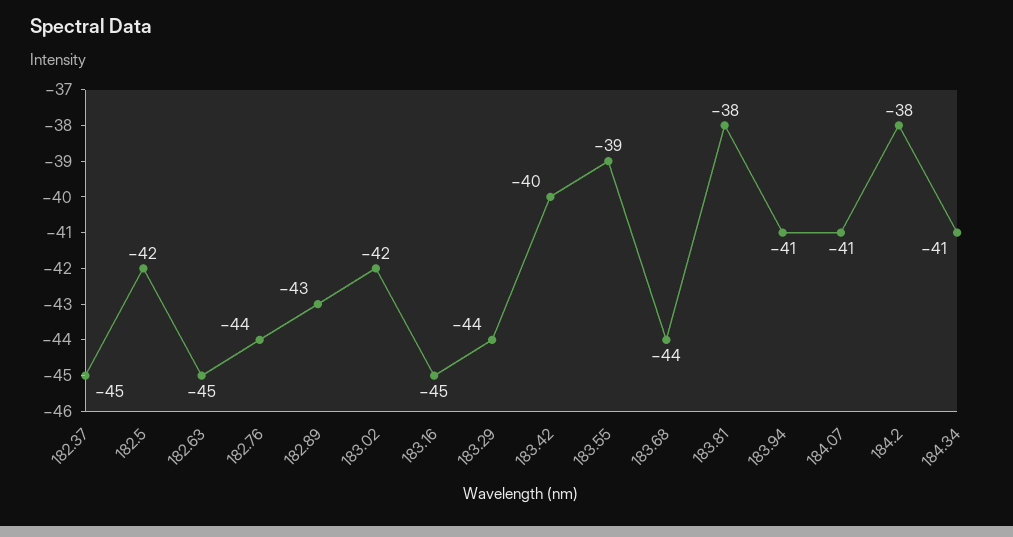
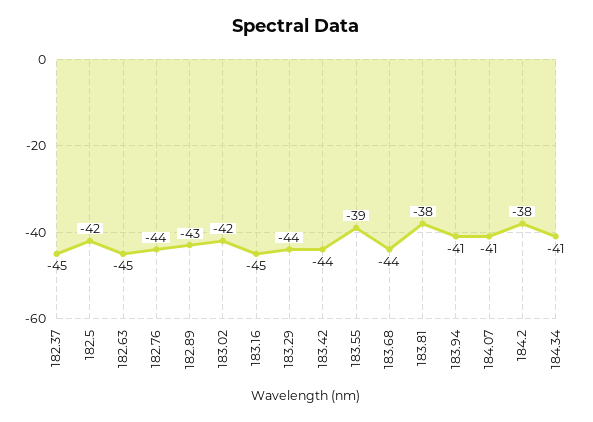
183.42: -40 -> -44

